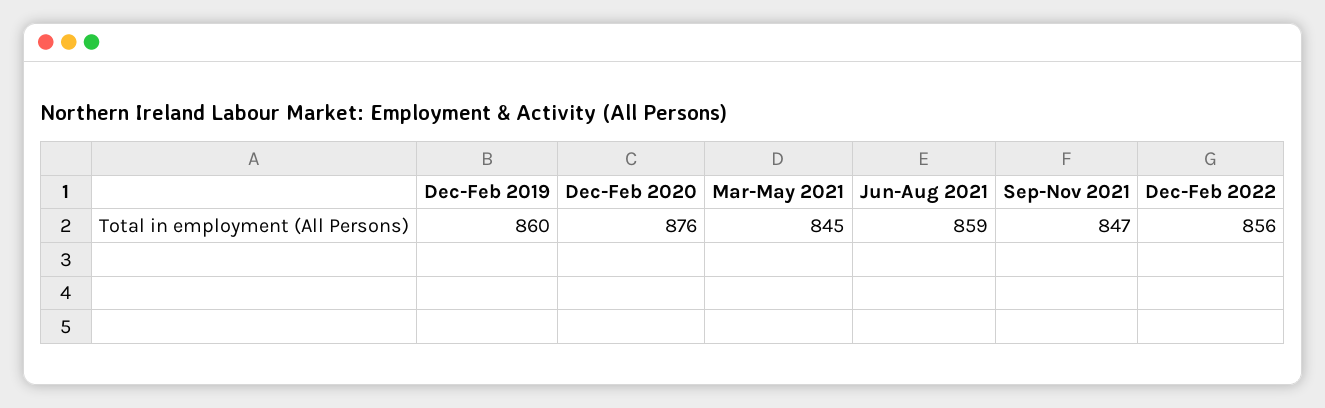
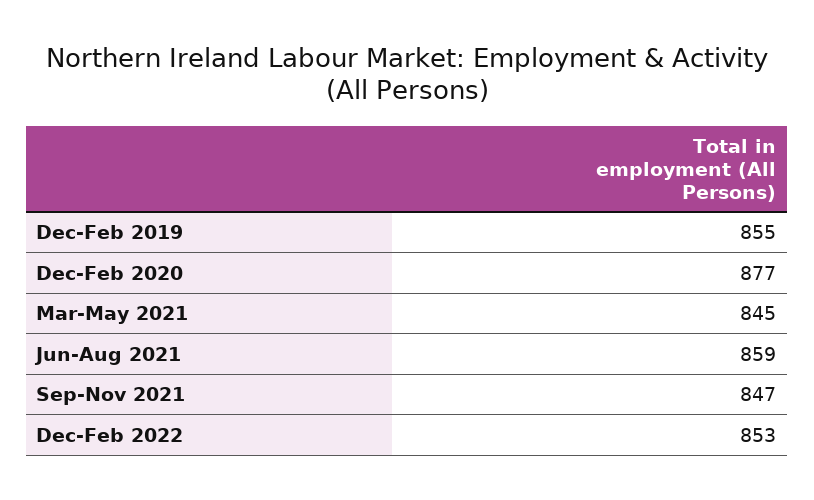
Dec-Feb 2019: 860 -> 855
Dec-Feb 2020: 876 -> 877
Dec-Feb 2022: 856 -> 853

